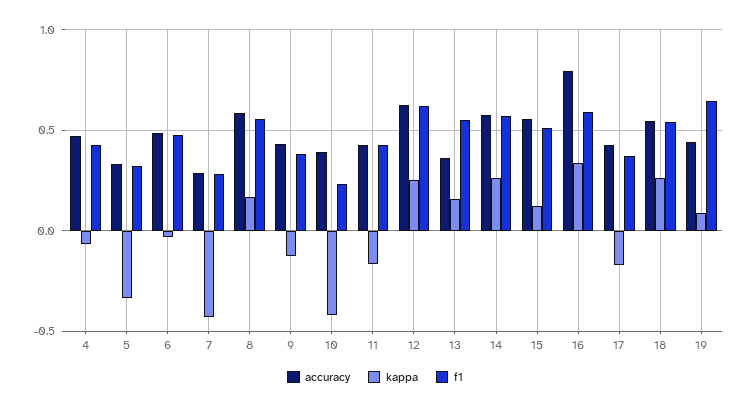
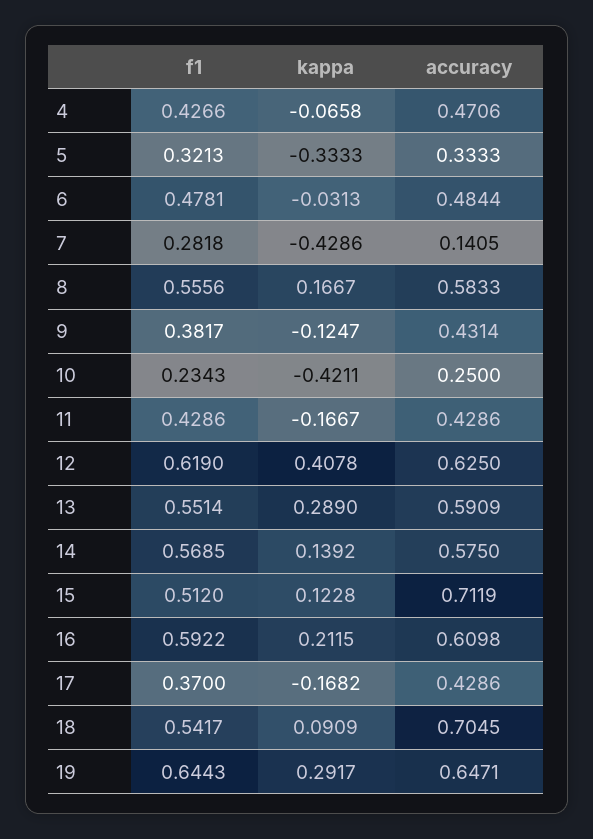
accuracy, 7: 0.3 -> 0.1405
accuracy, 10: 0.4 -> 0.25
kappa, 12: 0.25 -> 0.4078
accuracy, 13: 0.35 -> 0.5909
kappa, 13: 0.15 -> 0.289
kappa, 14: 0.25 -> 0.1392
accuracy, 15: 0.55 -> 0.7119
accuracy, 16: 0.8 -> 0.6098
kappa, 16: 0.35 -> 0.2115
accuracy, 18: 0.55 -> 0.7045
kappa, 18: 0.25 -> 0.0909
accuracy, 19: 0.45 -> 0.6471
kappa, 19: 0.1 -> 0.2917

